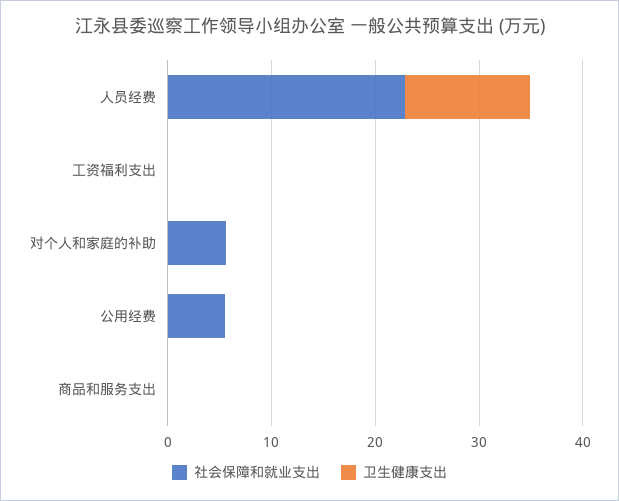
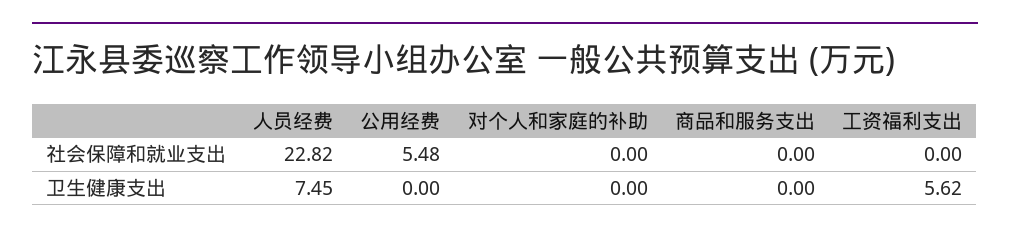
卫生健康支出, 人员经费: 12 -> 7.45
卫生健康支出, 工资福利支出: 0 -> 5.62
社会保障和就业支出, 对个人和家庭的补助: 6 -> 0

